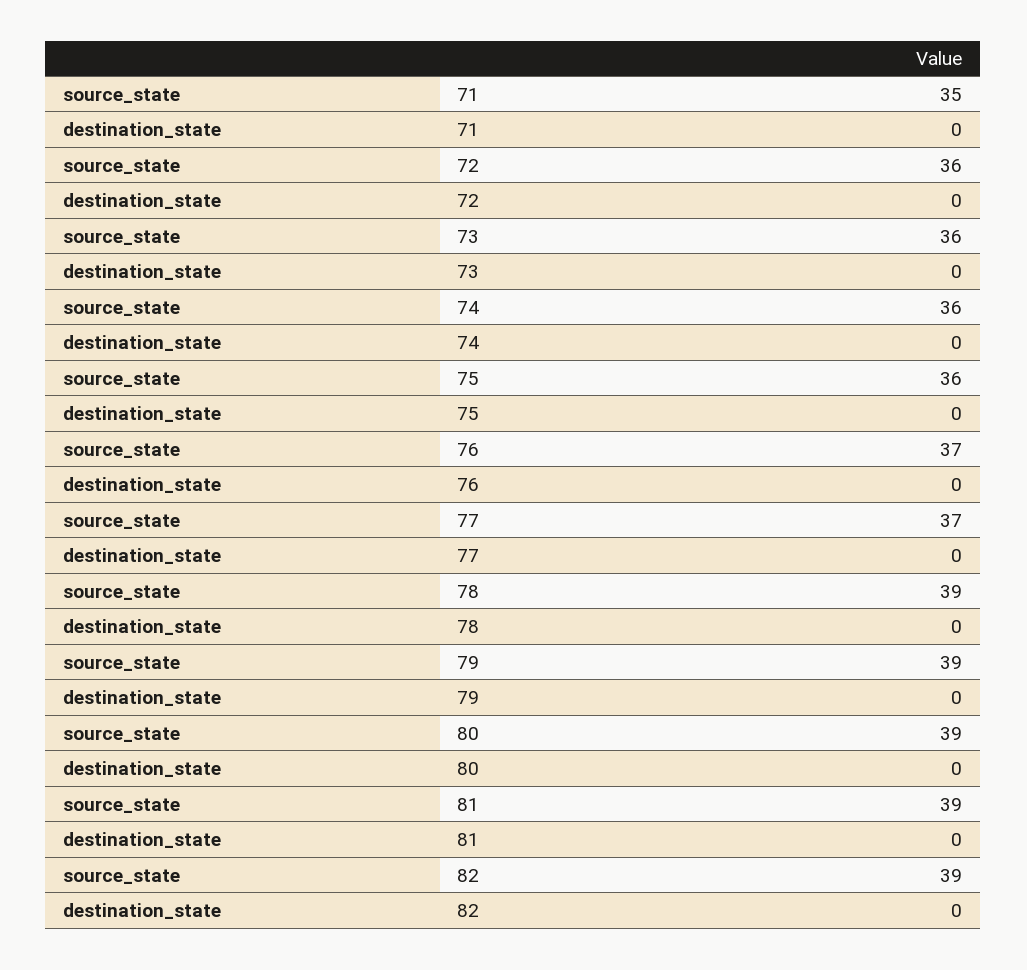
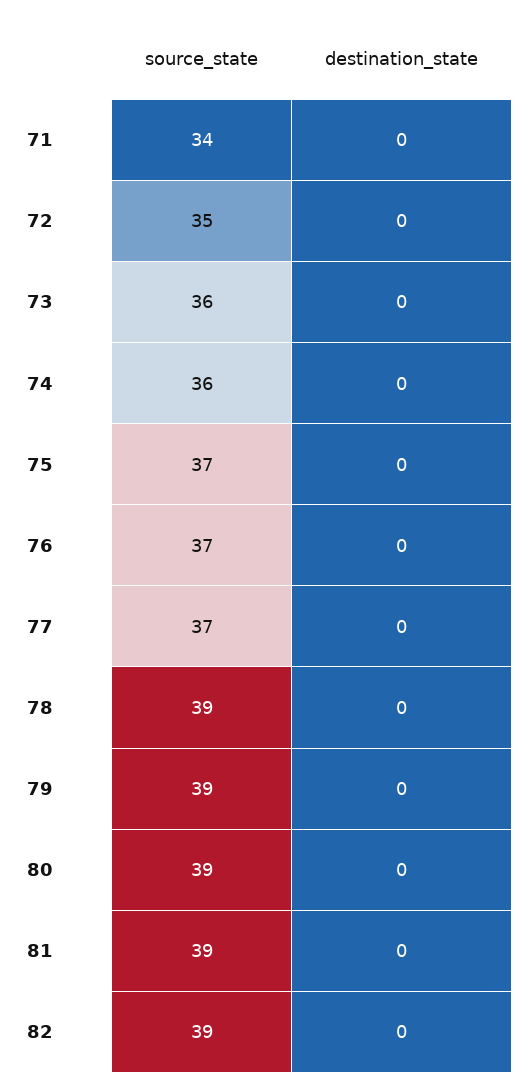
source_state, 71: 35 -> 34
source_state, 72: 36 -> 35
source_state, 75: 36 -> 37

